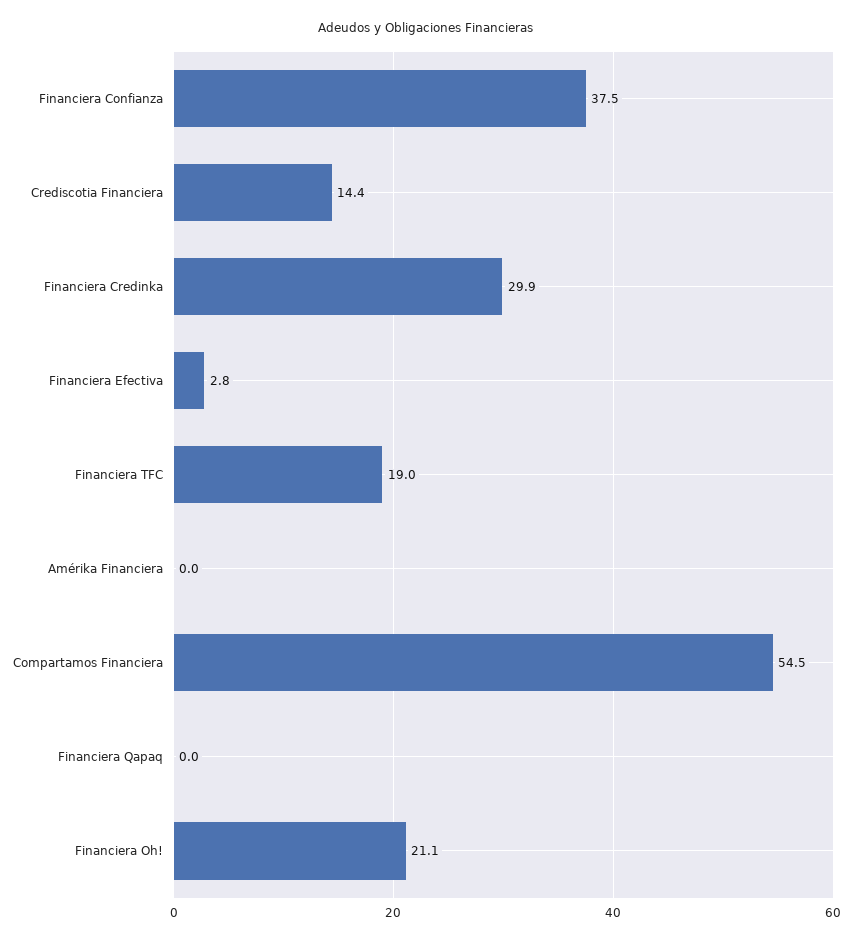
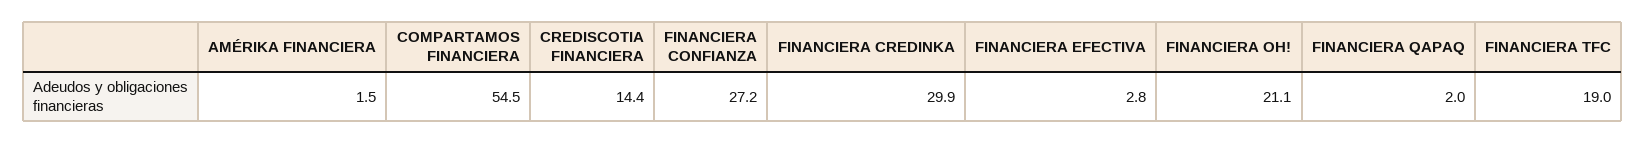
Financiera Confianza: 37.5 -> 27.2
Amérika Financiera: 0 -> 1.5
Financiera Qapaq: 0 -> 2

